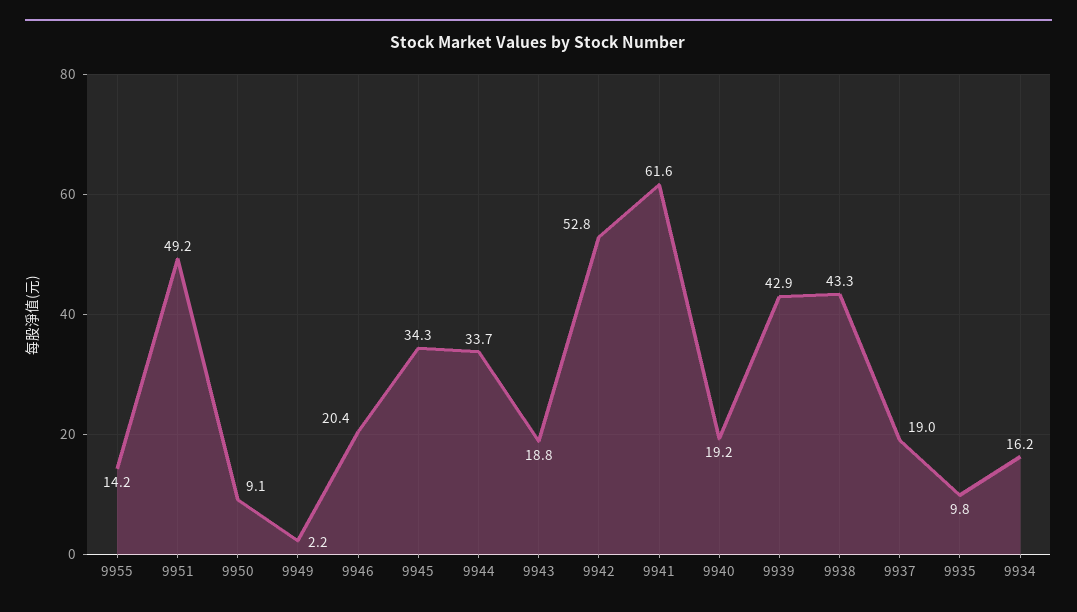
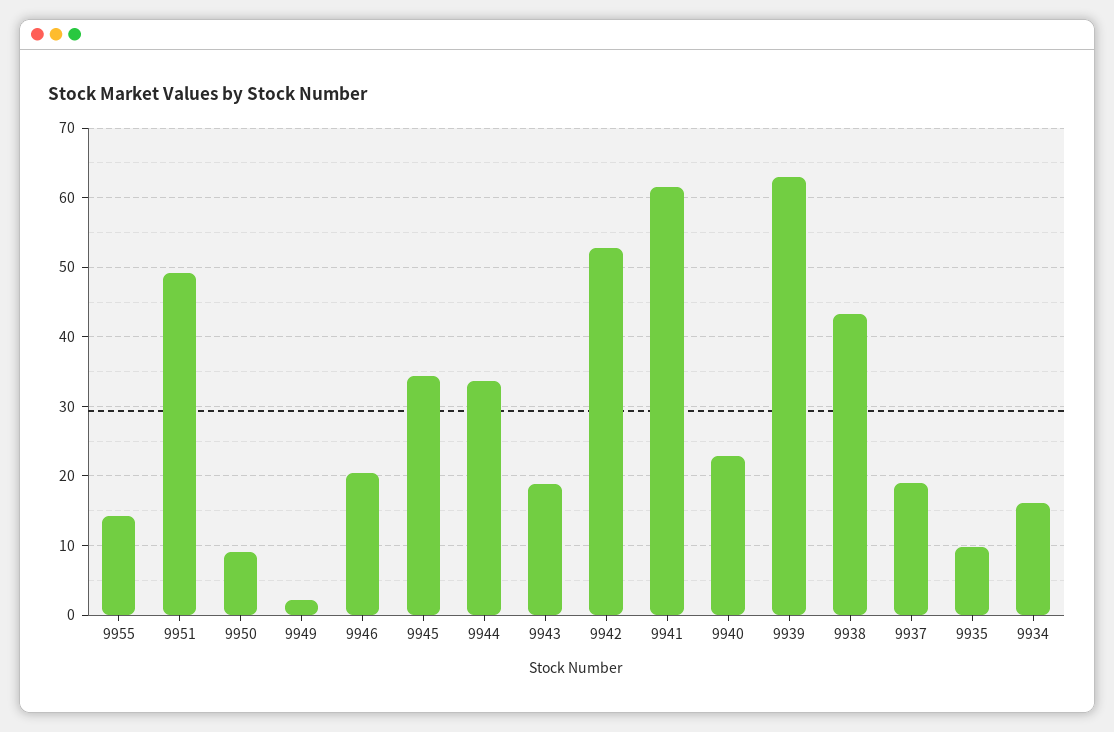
9940: 19.2 -> 23
9939: 42.9 -> 63

